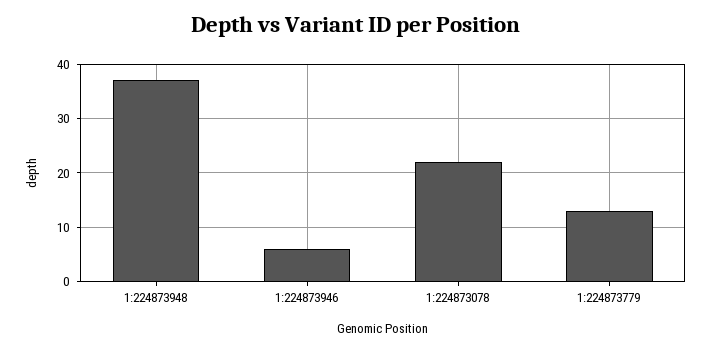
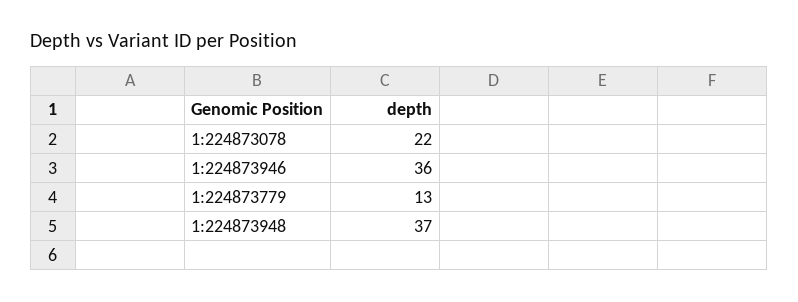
1:224873946: 5 -> 36

